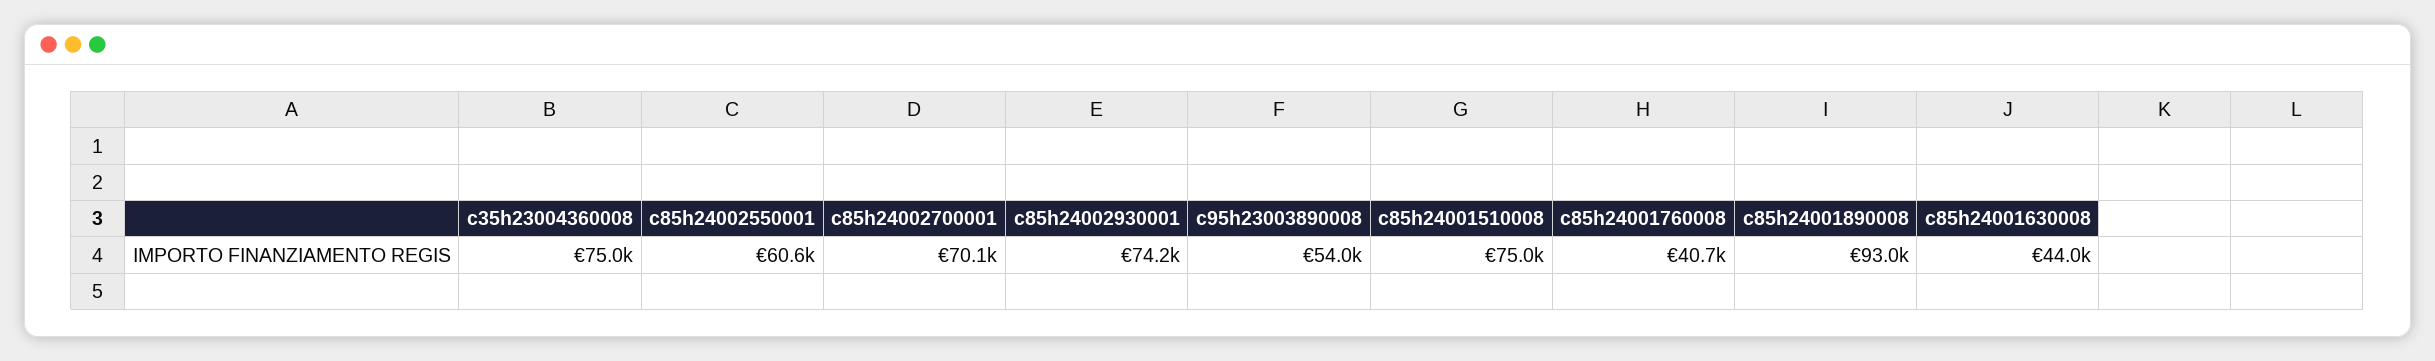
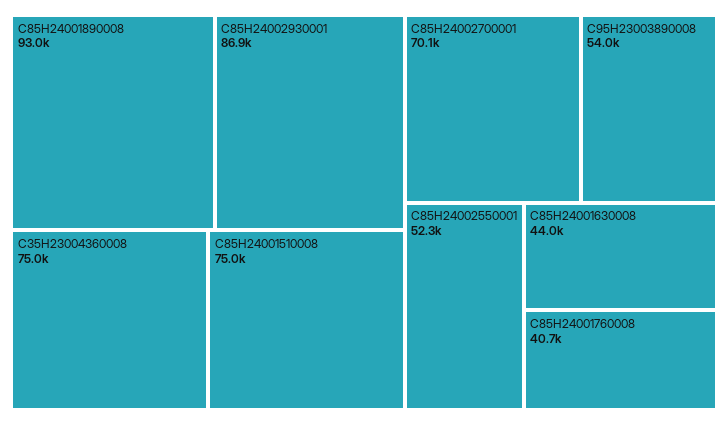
c85h24002550001: 60600 -> 52300
c85h24002930001: 74200 -> 86900

